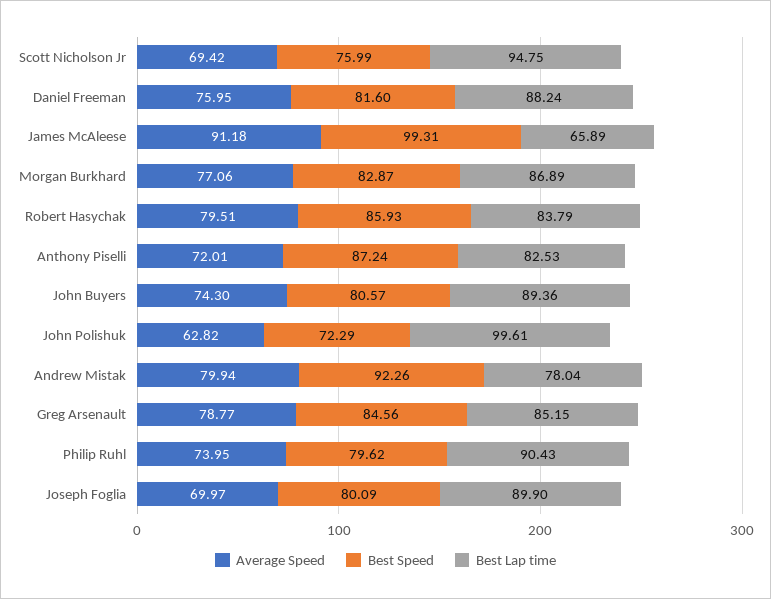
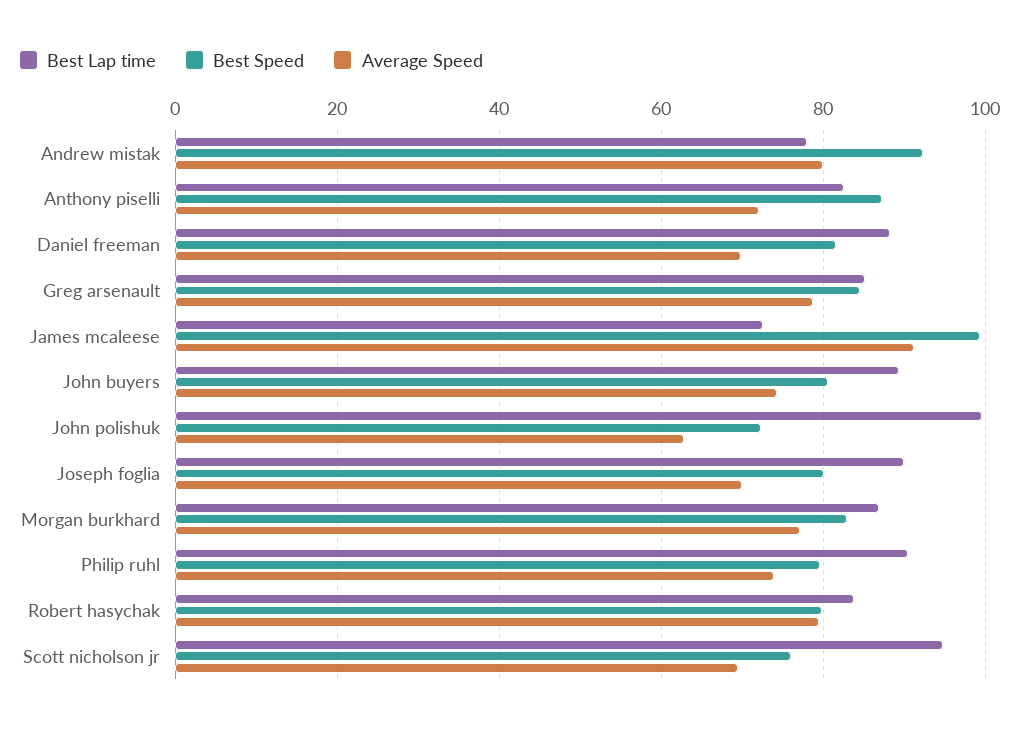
Average Speed, Daniel Freeman: 75.95 -> 70
Best Lap time, James McAleese: 65.89 -> 72
Best Speed, Robert Hasychak: 85.93 -> 80

